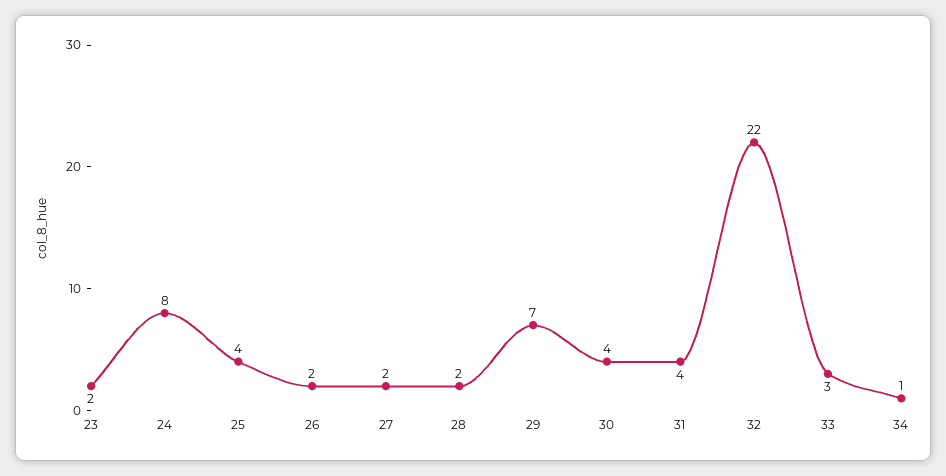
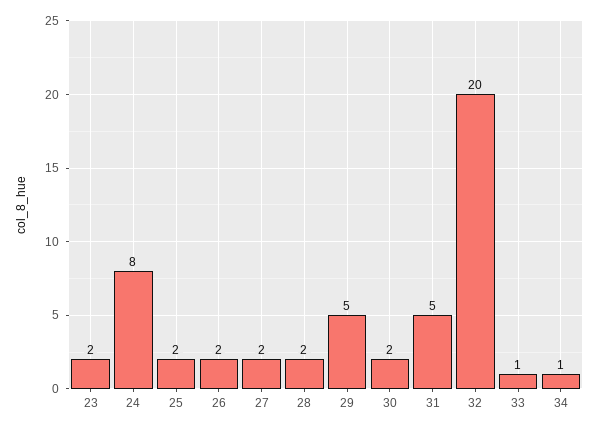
25: 4 -> 2
29: 7 -> 5
30: 4 -> 2
31: 4 -> 5
32: 22 -> 20
33: 3 -> 1

